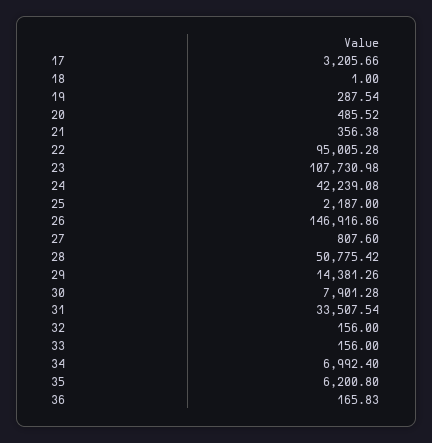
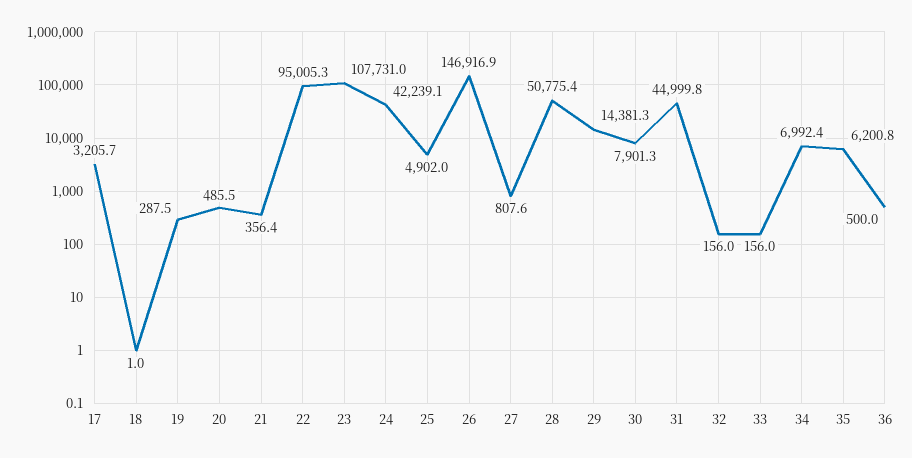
25: 2187 -> 4902
31: 33507.54 -> 44999.8
36: 165.83 -> 500

